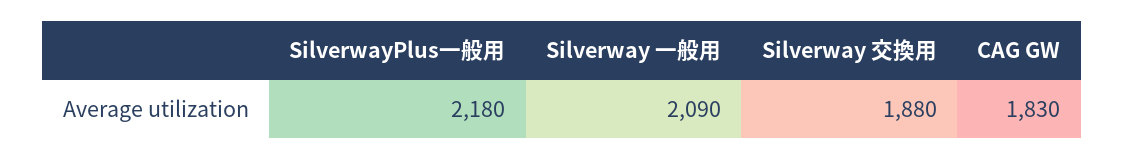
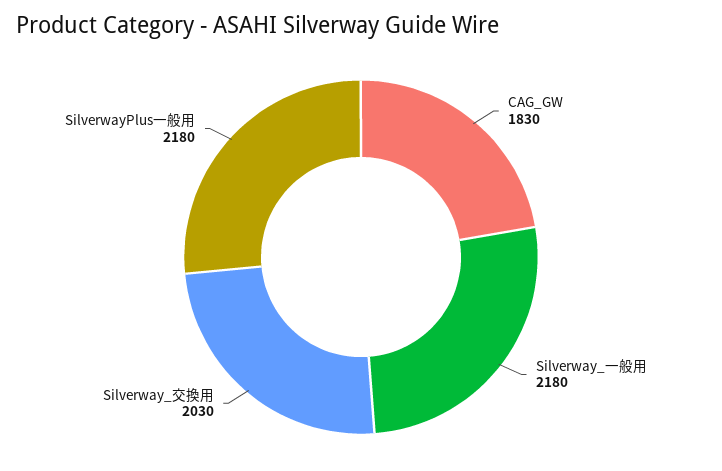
Silverway 一般用: 2090 -> 2180
Silverway 交換用: 1880 -> 2030

